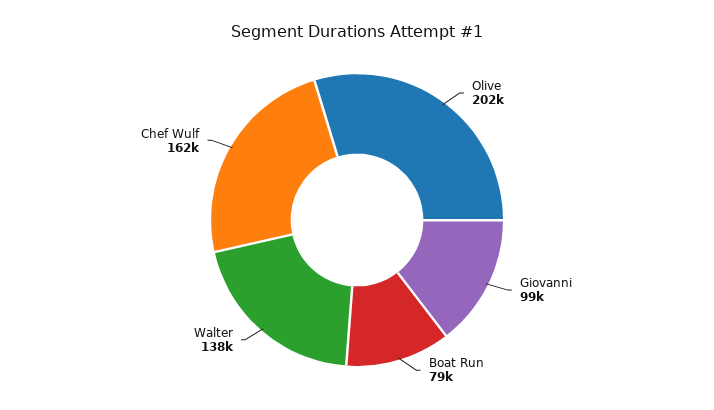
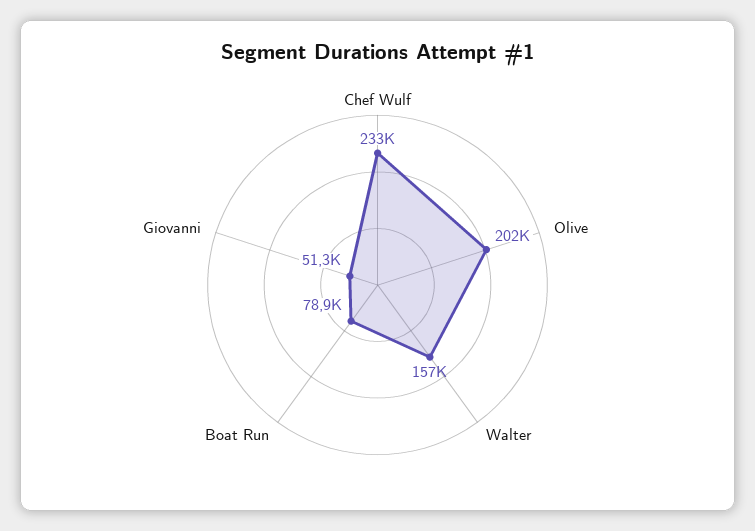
Giovanni: 99000 -> 51300
Walter: 138000 -> 157000
Chef Wulf: 162000 -> 233000

